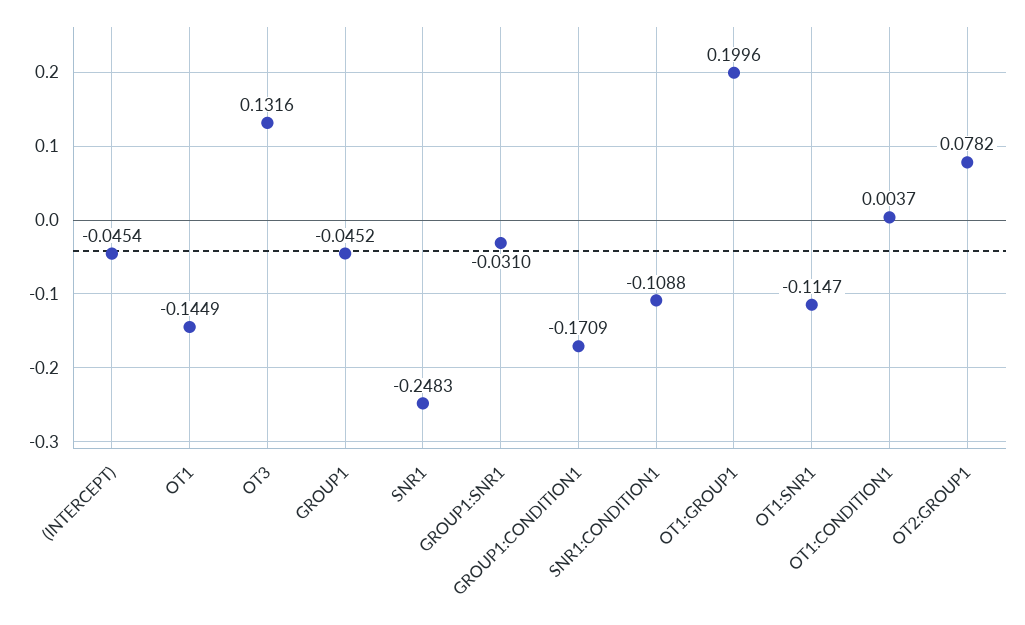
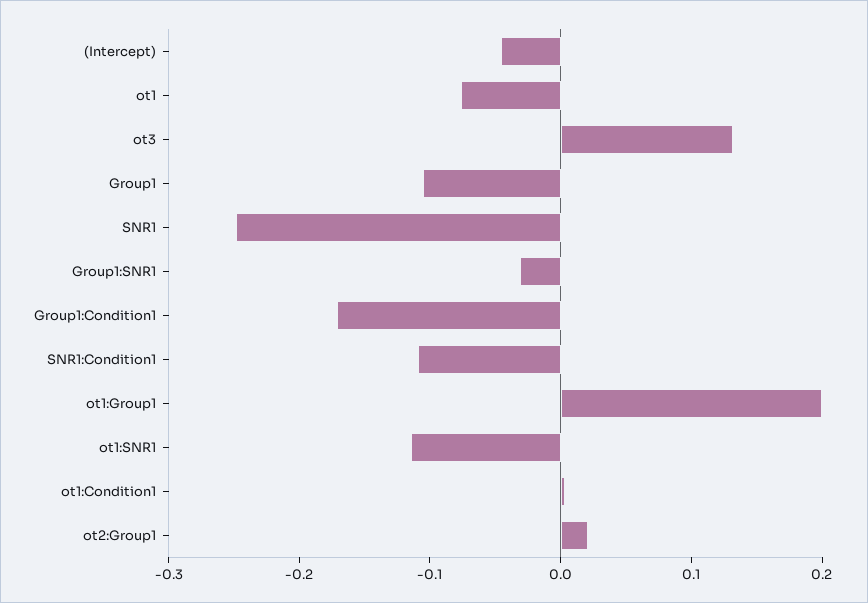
OT1: -0.1449 -> -0.08
GROUP1: -0.0452 -> -0.1
OT2:GROUP1: 0.0782 -> 0.02

